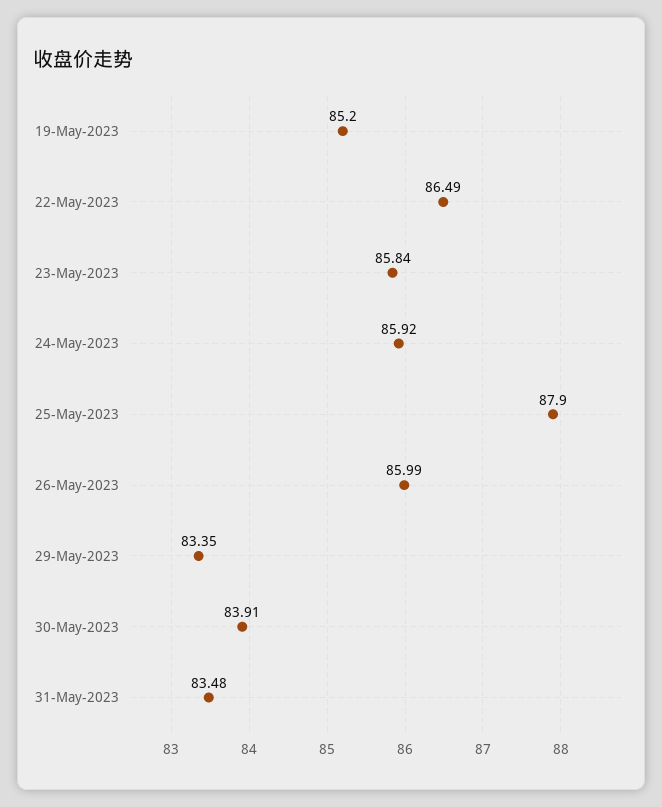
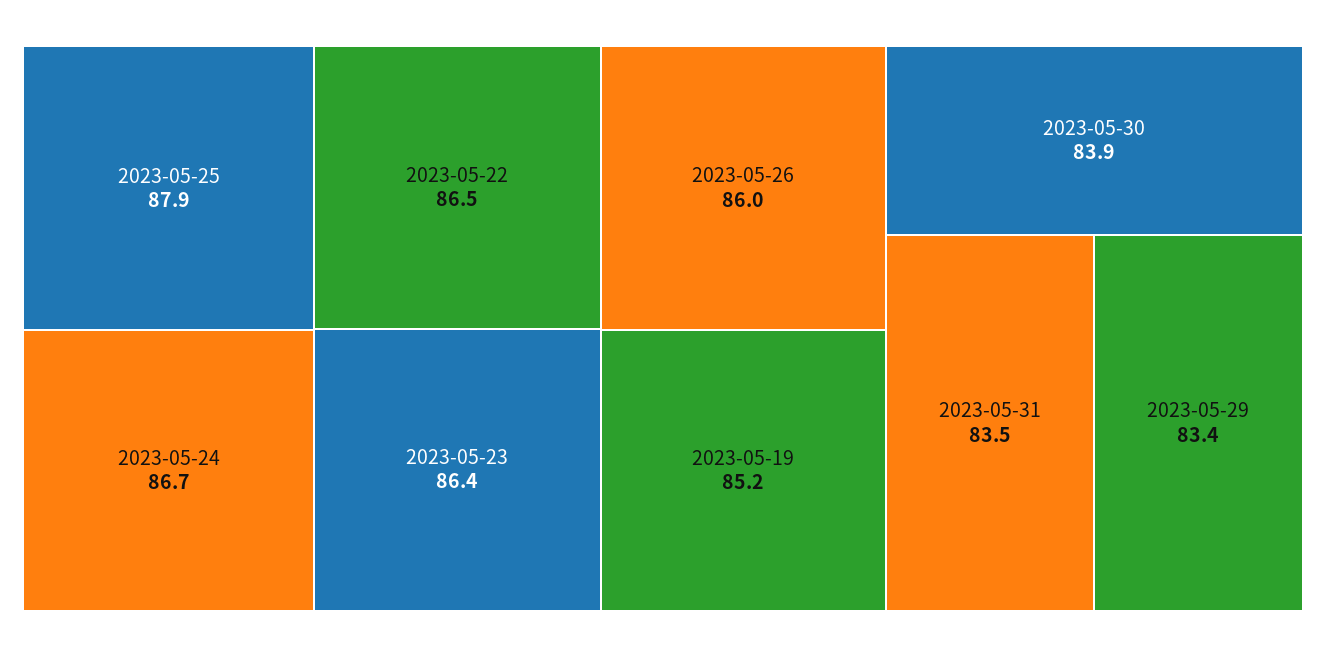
23-May-2023: 85.84 -> 86.4
24-May-2023: 85.92 -> 86.7

